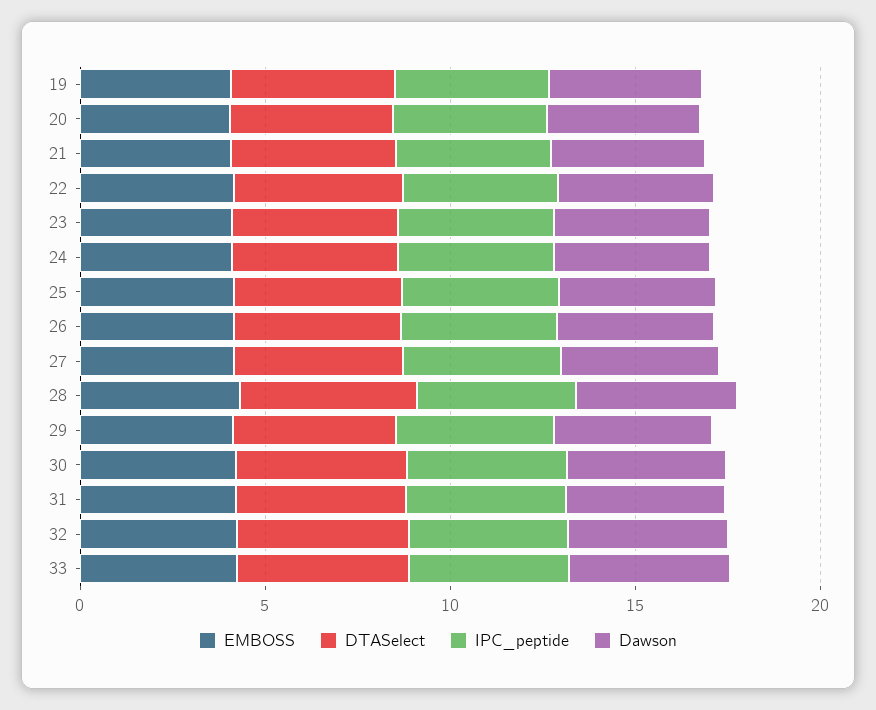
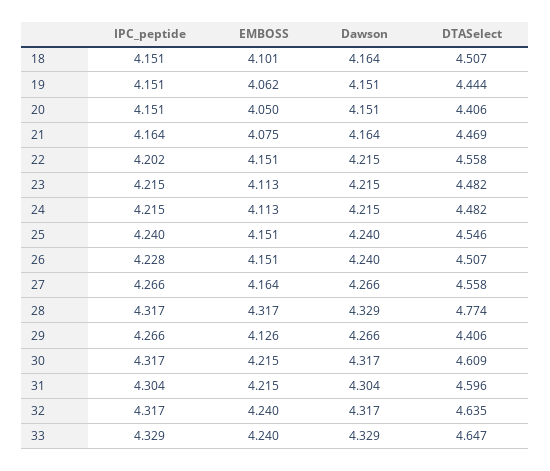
IPC_peptide, 18: none -> 4.151
EMBOSS, 18: none -> 4.101
Dawson, 18: none -> 4.164
DTASelect, 18: none -> 4.507

